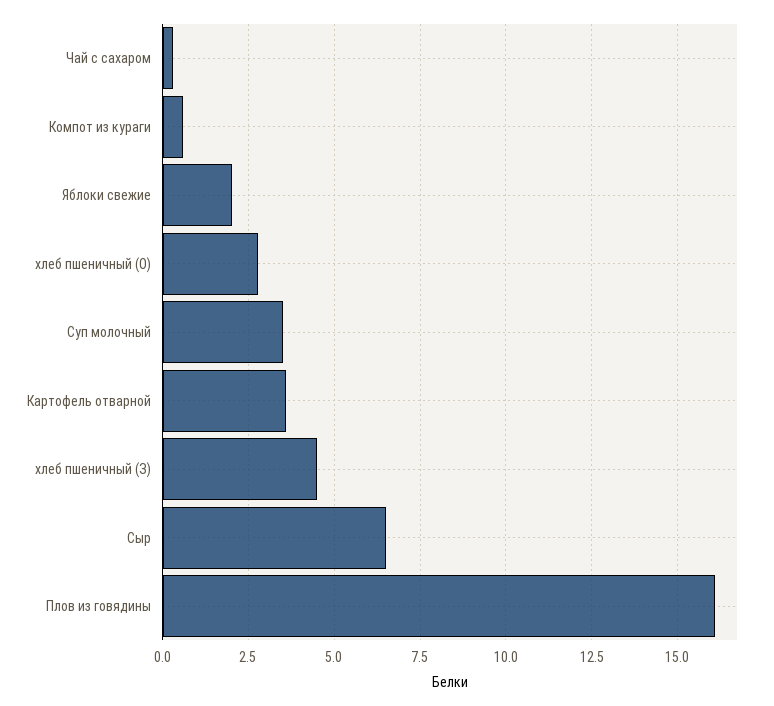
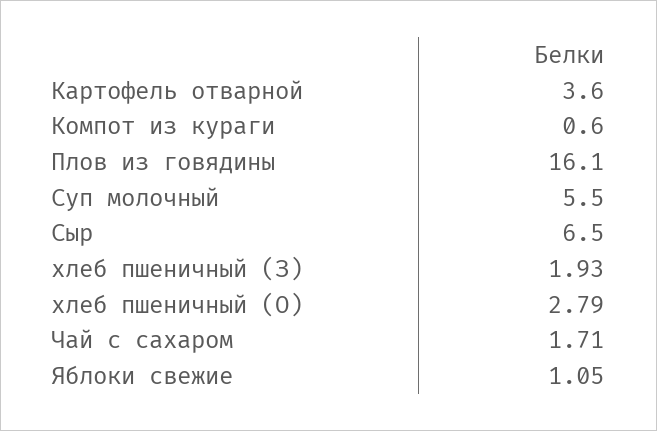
Чай с сахаром: 0.25 -> 1.71
Яблоки свежие: 2 -> 1.05
Суп молочный: 3.5 -> 5.5
хлеб пшеничный (З): 4.5 -> 1.93

